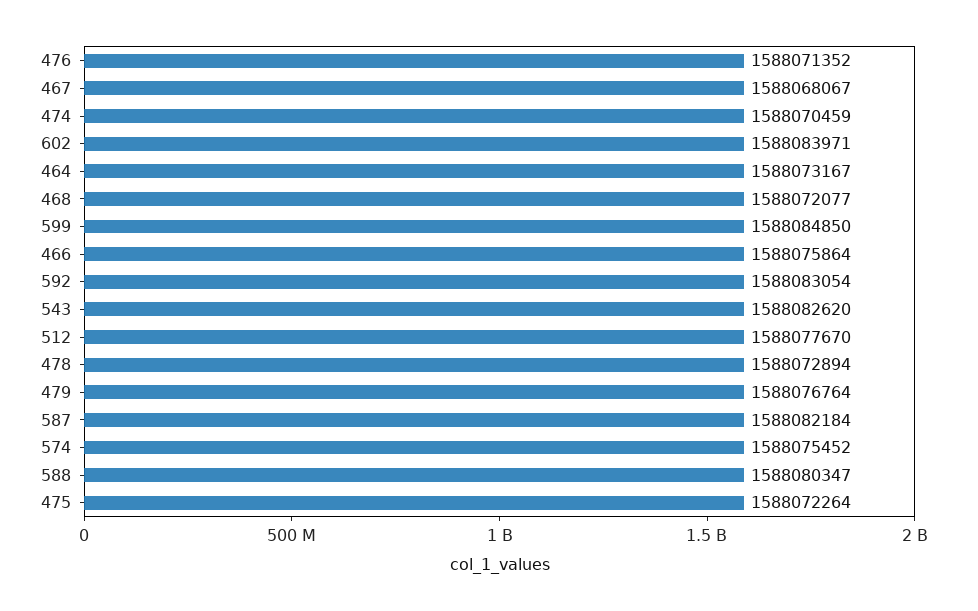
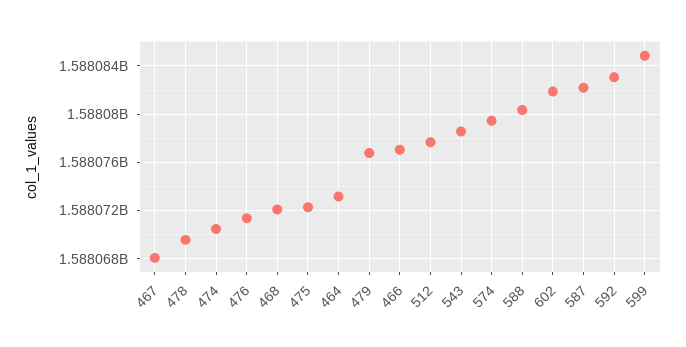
602: 1588083971 -> 1588082000
466: 1588075864 -> 1588077000
543: 1588082620 -> 1588078500
478: 1588072894 -> 1588069500
574: 1588075452 -> 1588079500

